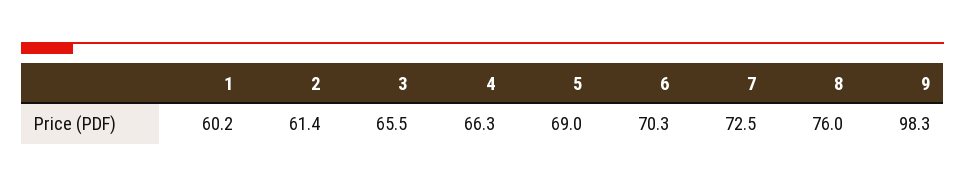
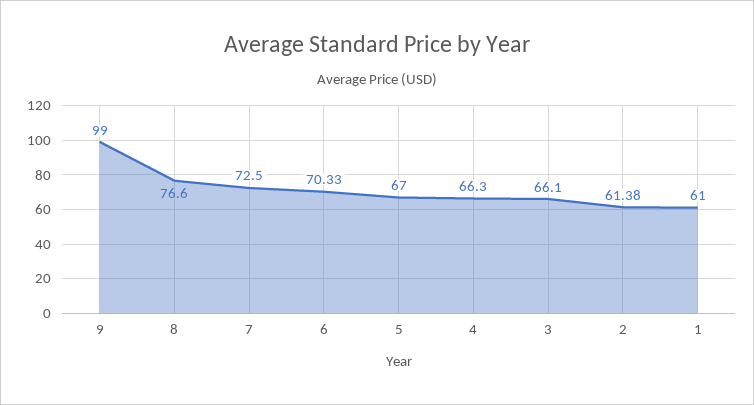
1: 60.2 -> 61
3: 65.5 -> 66.1
5: 69 -> 67
8: 76 -> 76.6
9: 98.3 -> 99

